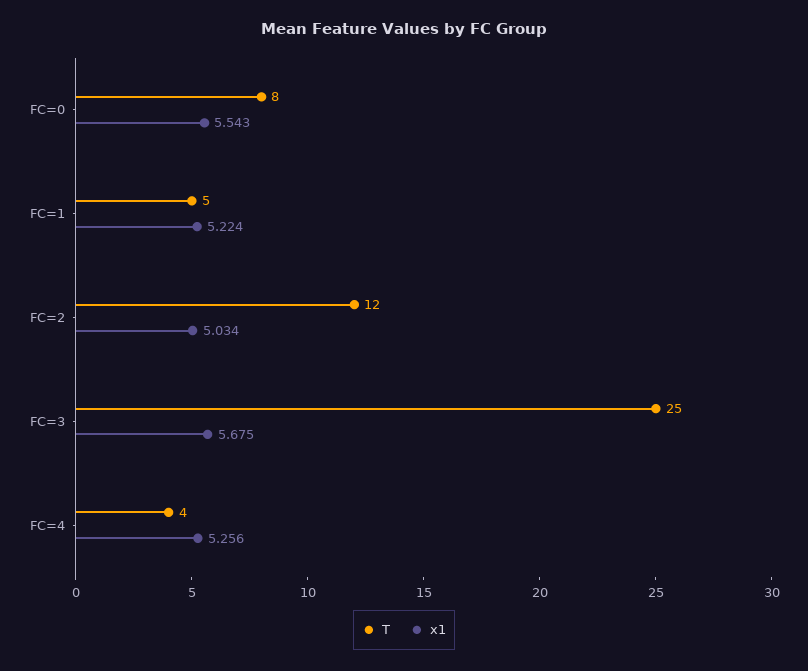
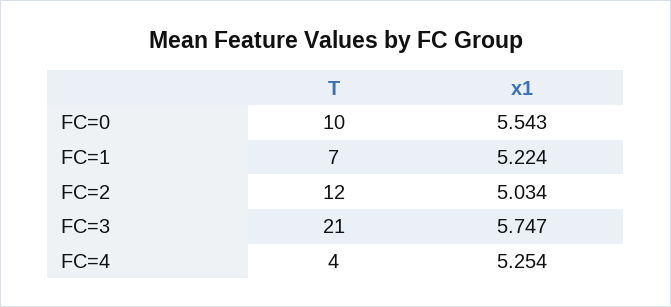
T, FC=0: 8 -> 10
T, FC=1: 5 -> 7
T, FC=3: 25 -> 21
x1, FC=3: 5.675 -> 5.747
x1, FC=4: 5.256 -> 5.254

